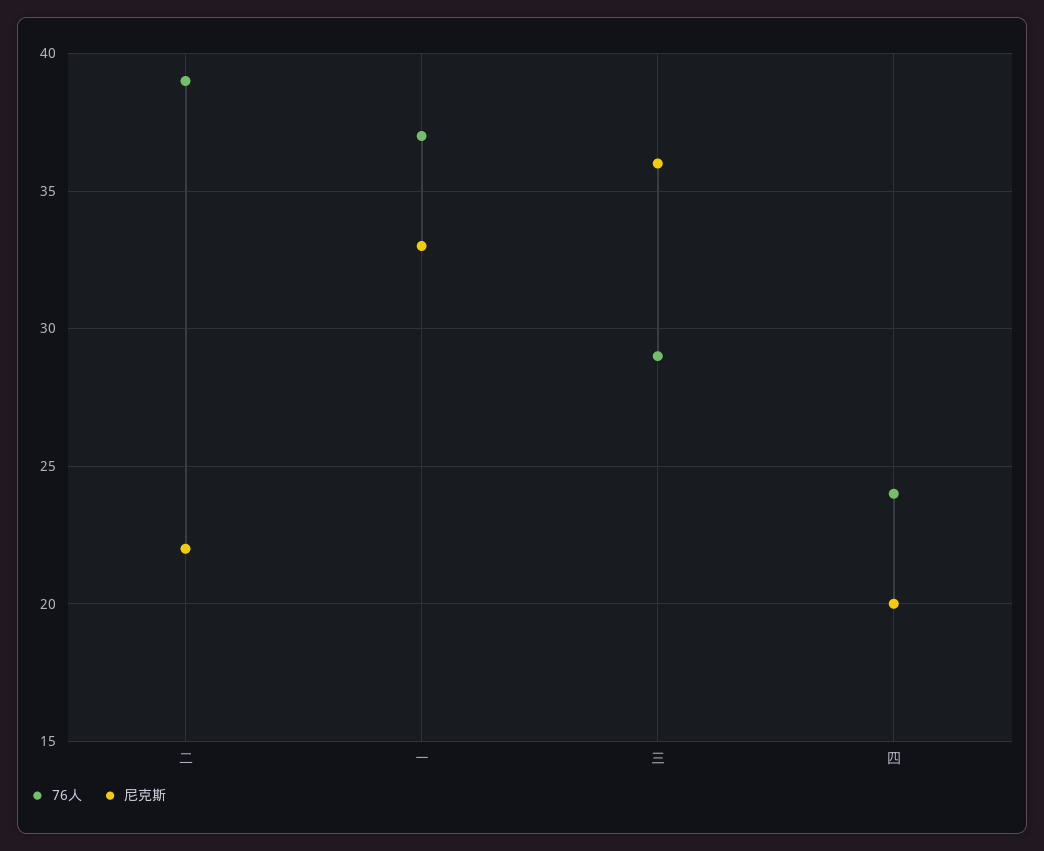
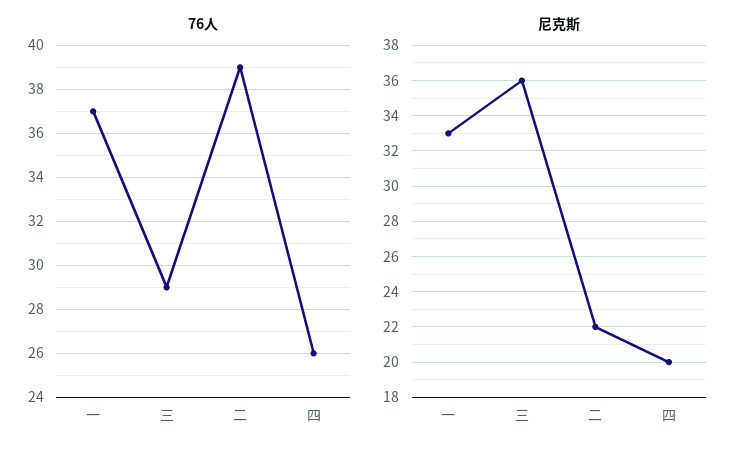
76人, 四: 24 -> 26

